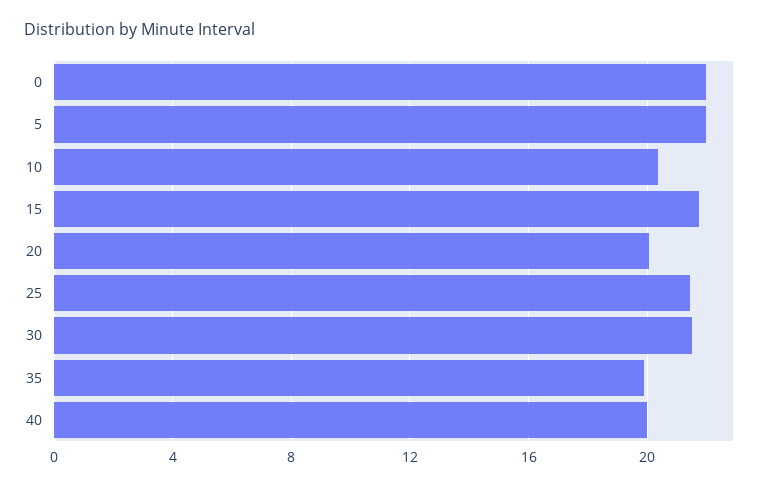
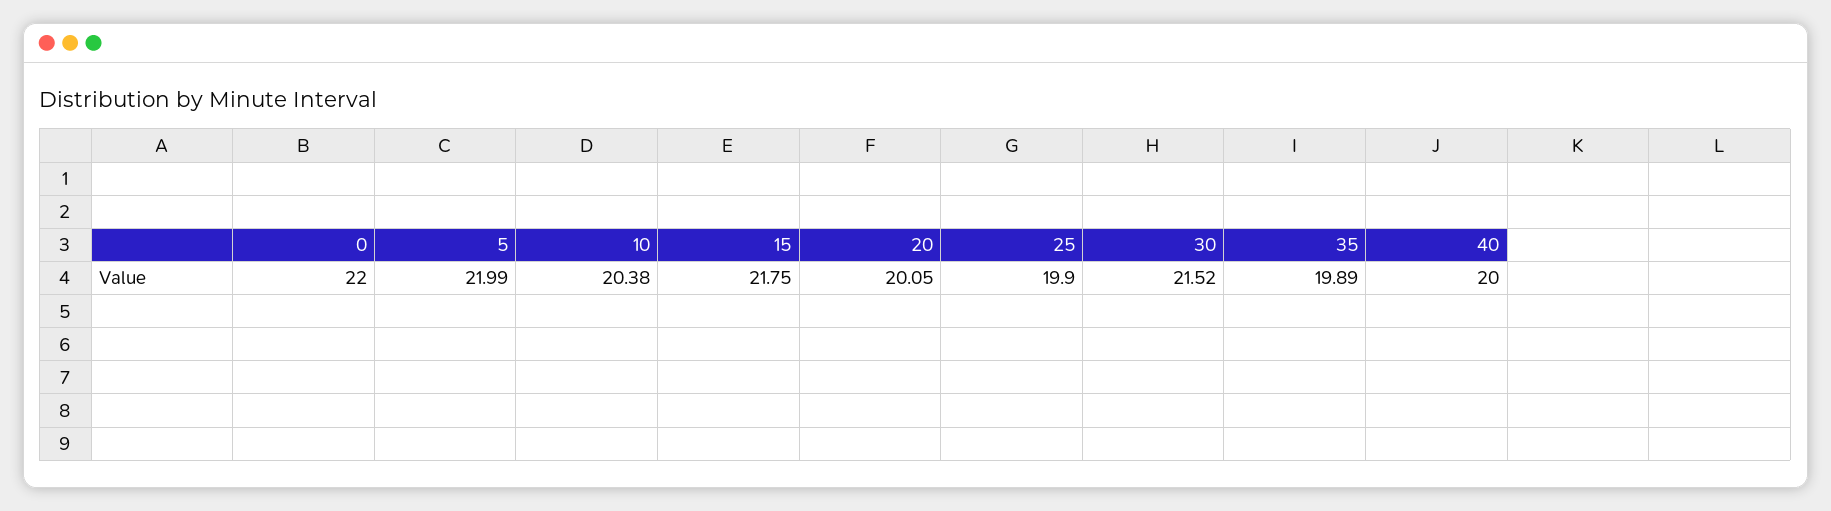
25: 21.5 -> 19.9

